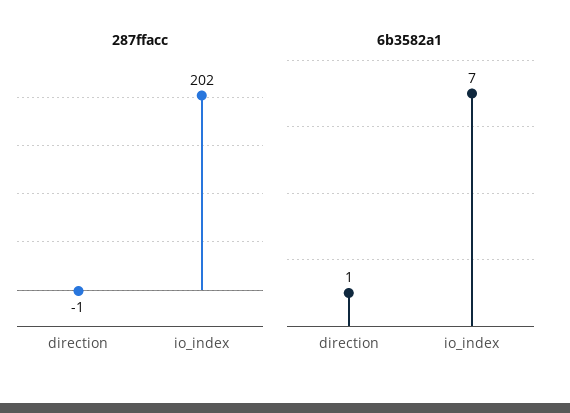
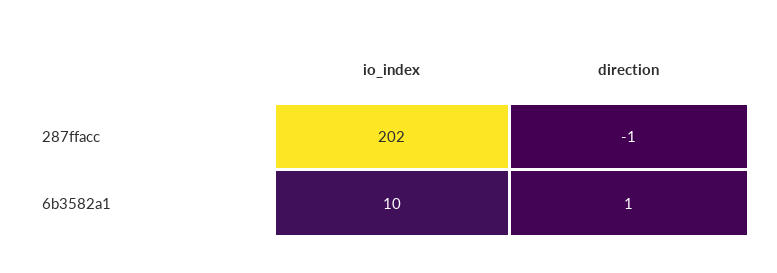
6b3582a1, io_index: 7 -> 10

